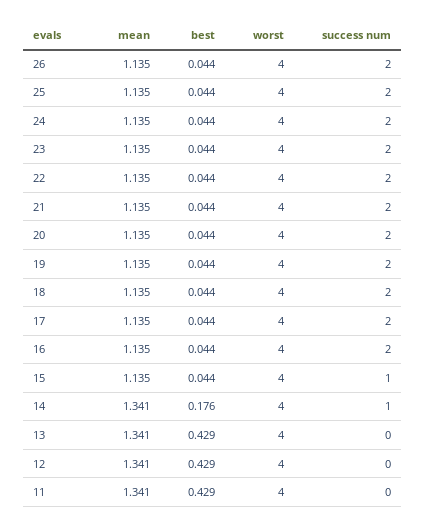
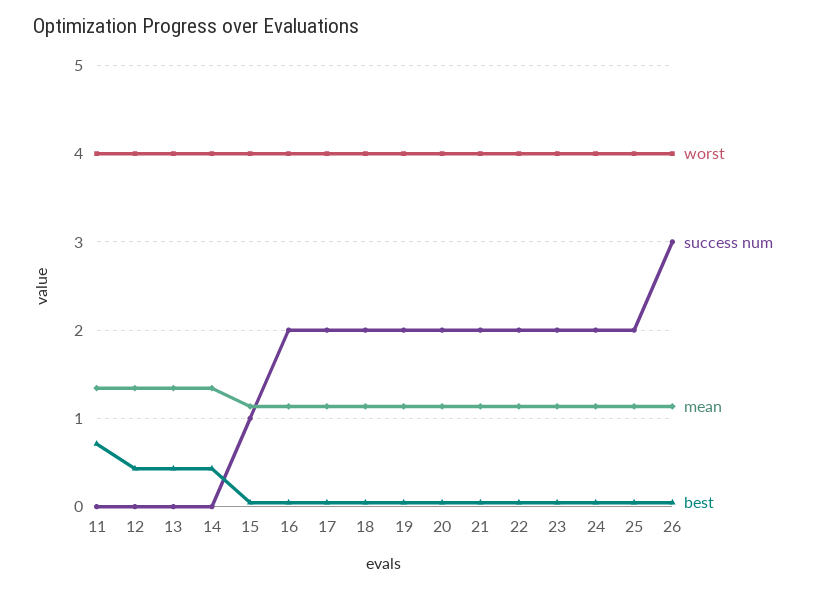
success num, 26: 2 -> 3
best, 14: 0.176 -> 0.4
success num, 14: 1 -> 0
best, 11: 0.429 -> 0.7

